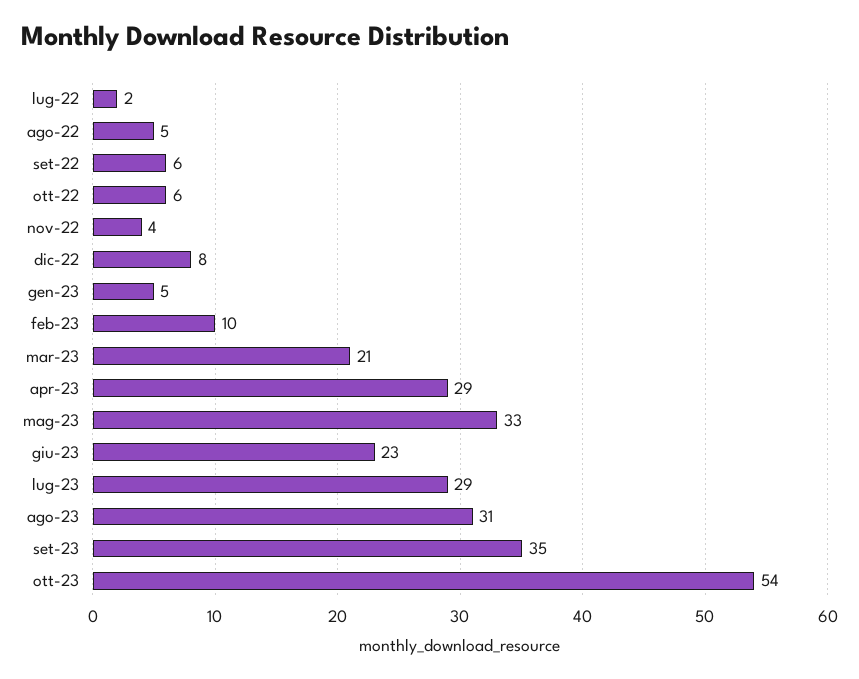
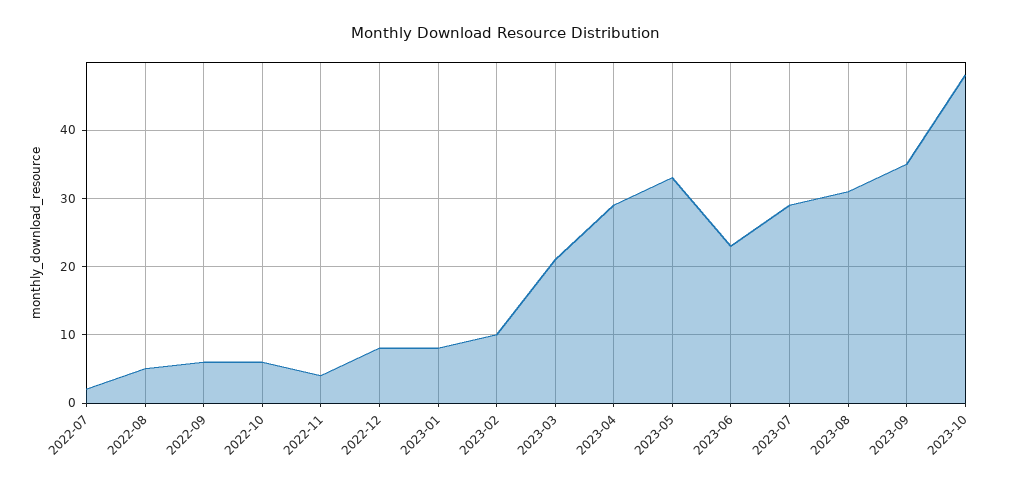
gen-23: 5 -> 8
ott-23: 54 -> 48

